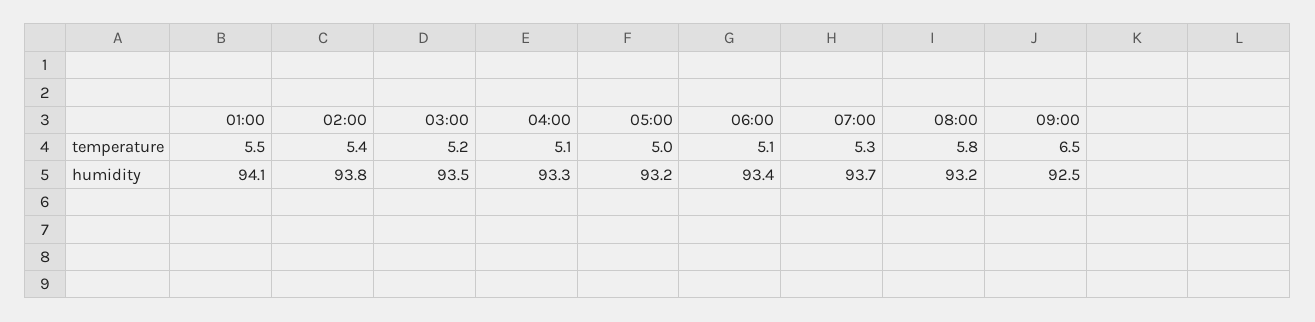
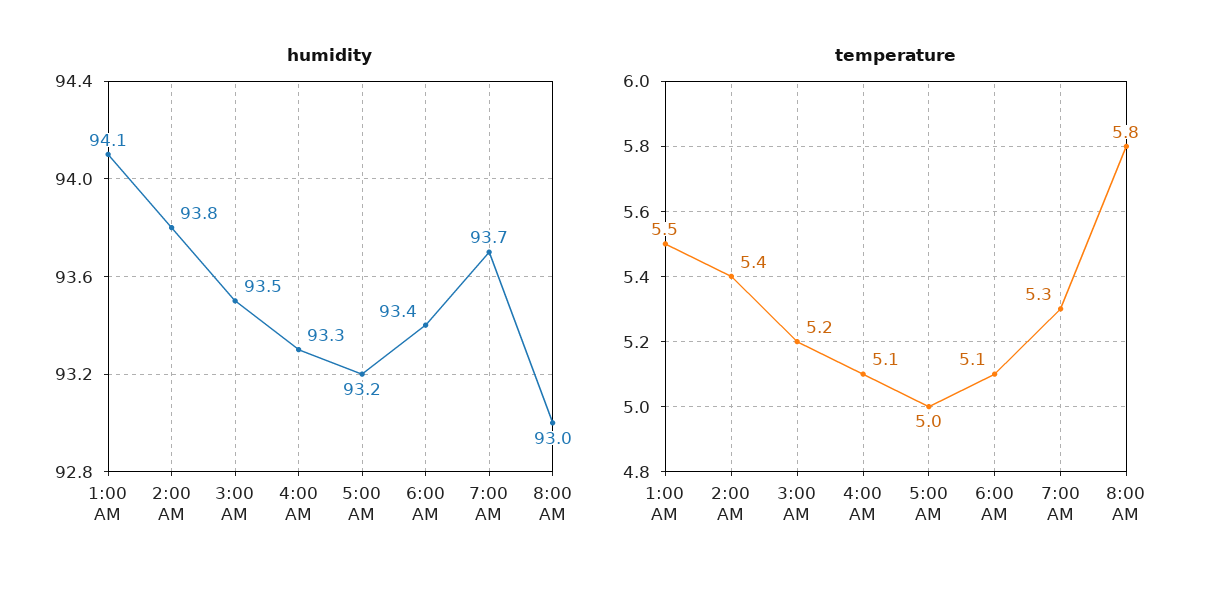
temperature, 09:00: 6.5 -> none
humidity, 08:00: 93.2 -> 93
humidity, 09:00: 92.5 -> none

